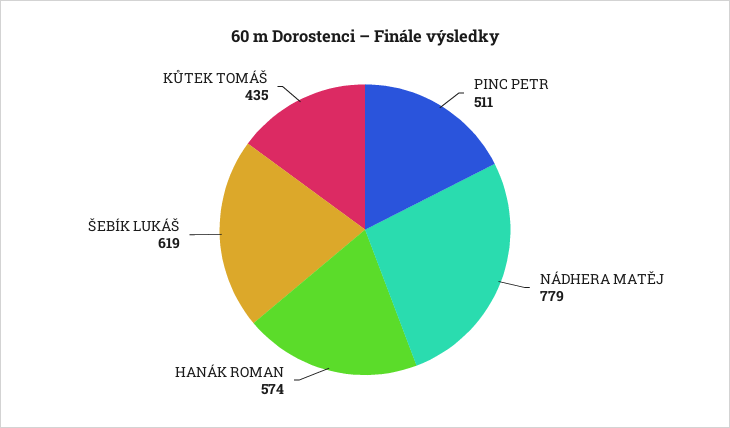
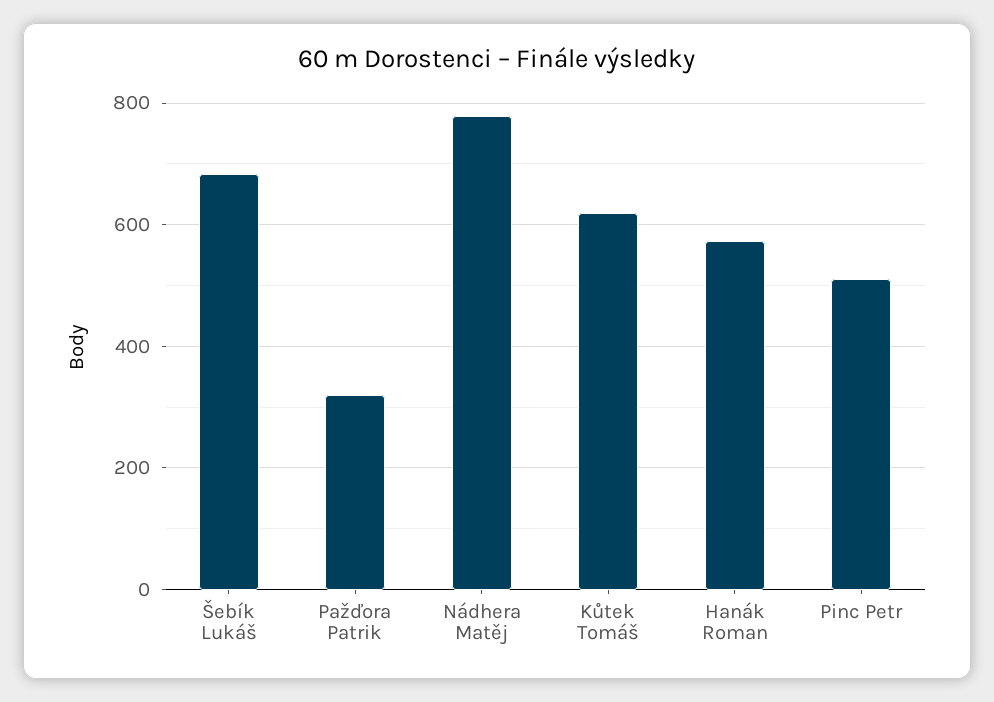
ŠEBÍK LUKÁŠ: 619 -> 680
KŮTEK TOMÁŠ: 435 -> 620
Pažďora Patrik: none -> 320

